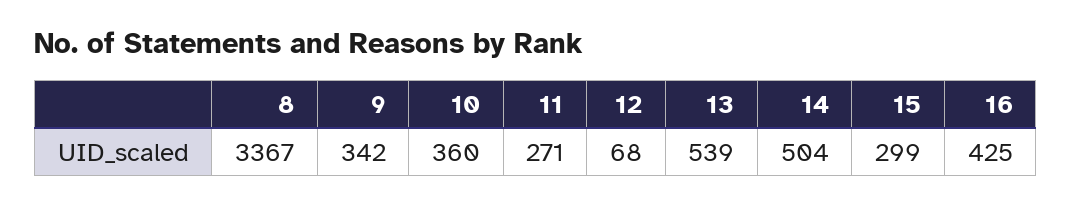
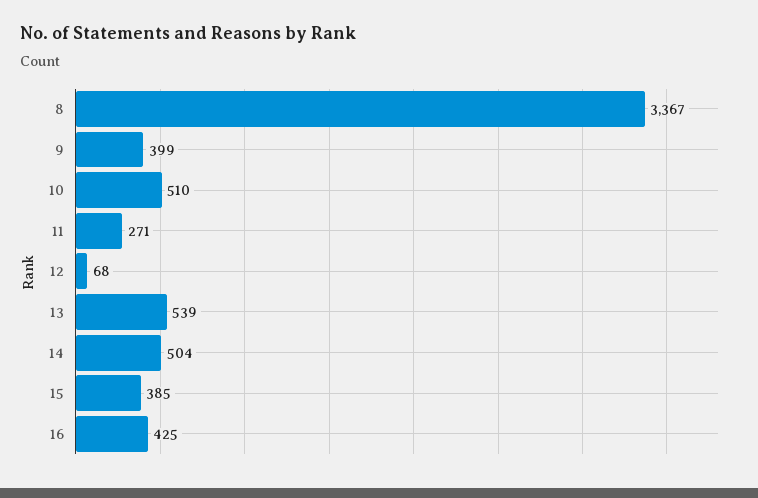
9: 342 -> 399
10: 360 -> 510
15: 299 -> 385

